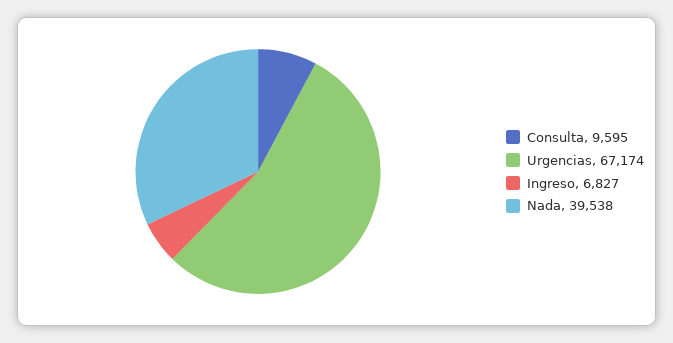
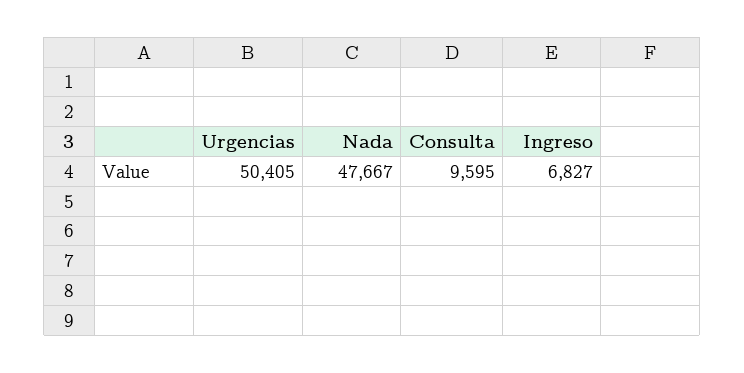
Urgencias: 67174 -> 50405
Nada: 39538 -> 47667

